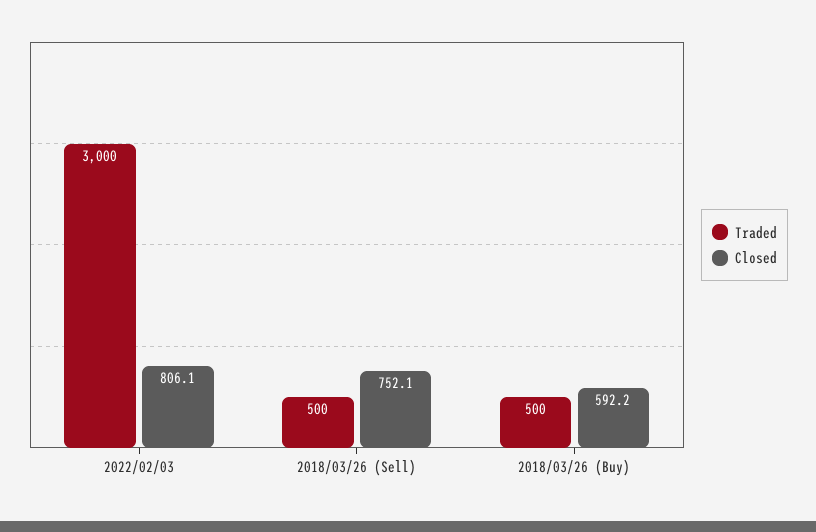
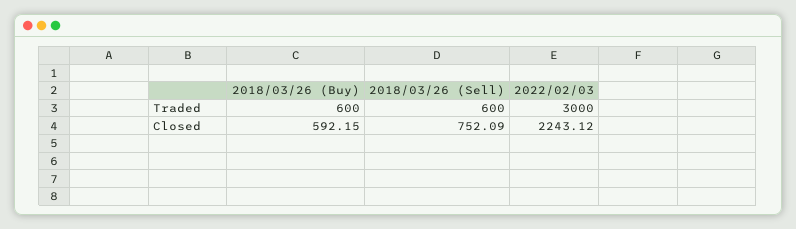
Closed, 2022/02/03: 806.1 -> 2243.12
Traded, 2018/03/26 (Sell): 500 -> 600
Traded, 2018/03/26 (Buy): 500 -> 600

